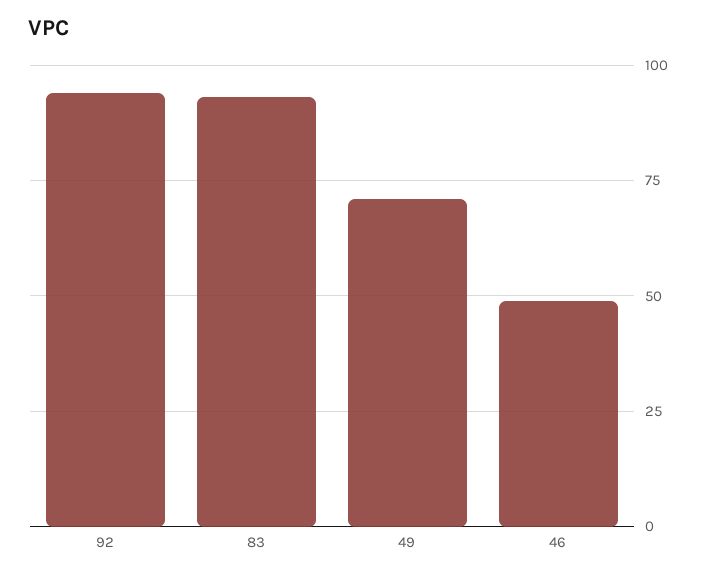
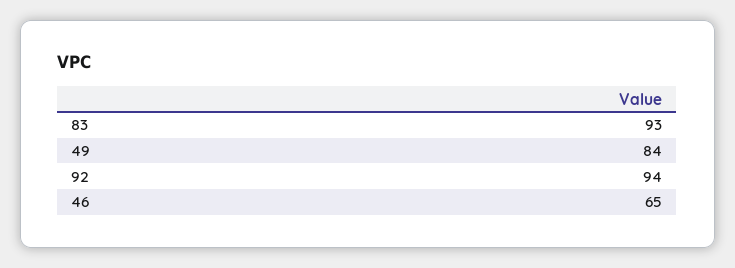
49: 70 -> 84
46: 50 -> 65

